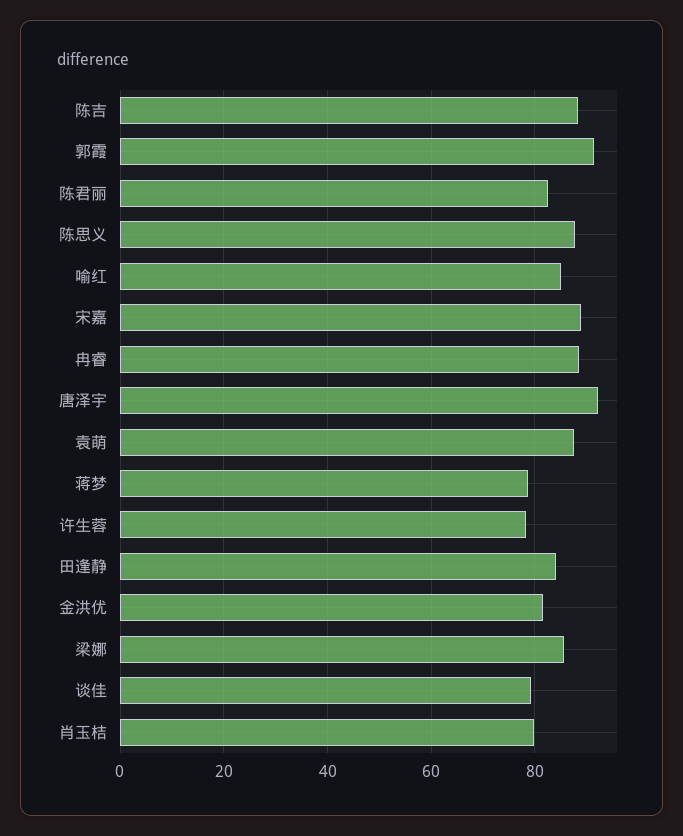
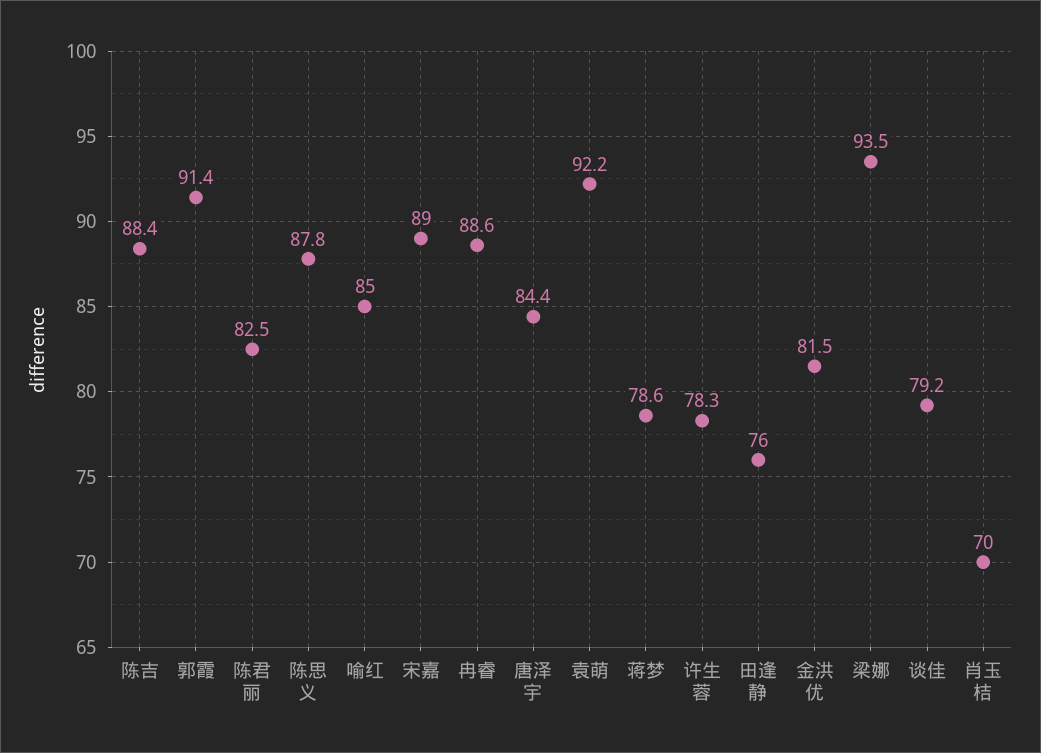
唐泽宇: 92 -> 84.4
袁萌: 88 -> 92.2
田逢静: 84 -> 76
梁娜: 86 -> 93.5
肖玉桔: 80 -> 70

